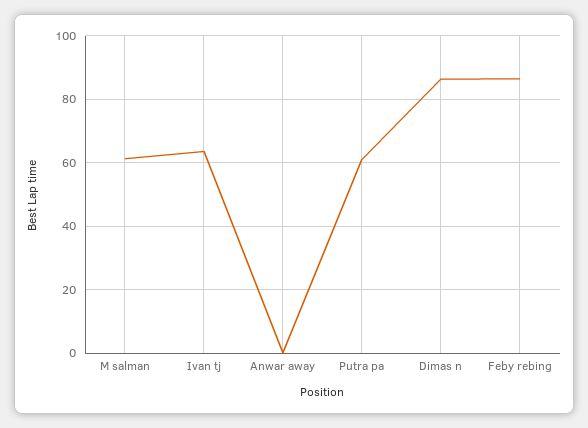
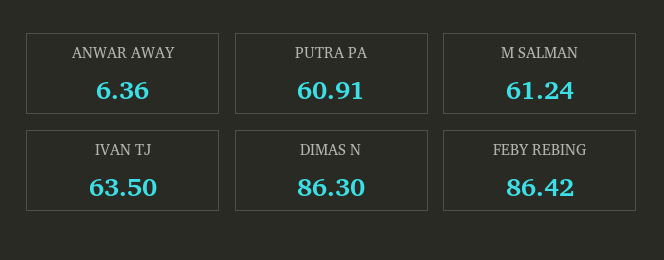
Anwar away: 0 -> 6.36

